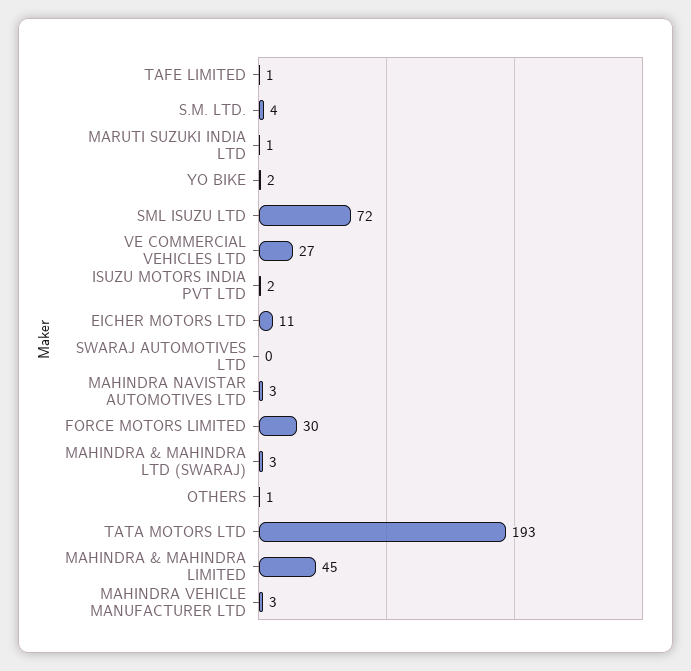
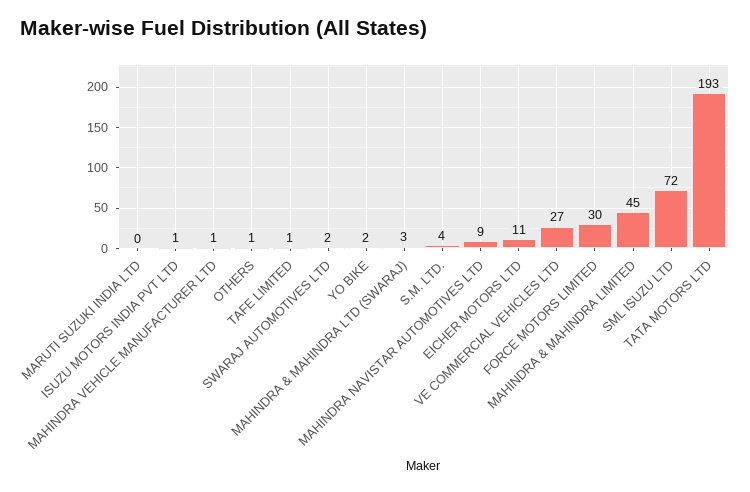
MARUTI SUZUKI INDIA LTD: 1 -> 0
ISUZU MOTORS INDIA PVT LTD: 2 -> 1
SWARAJ AUTOMOTIVES LTD: 0 -> 2
MAHINDRA NAVISTAR AUTOMOTIVES LTD: 3 -> 9
MAHINDRA VEHICLE MANUFACTURER LTD: 3 -> 1

